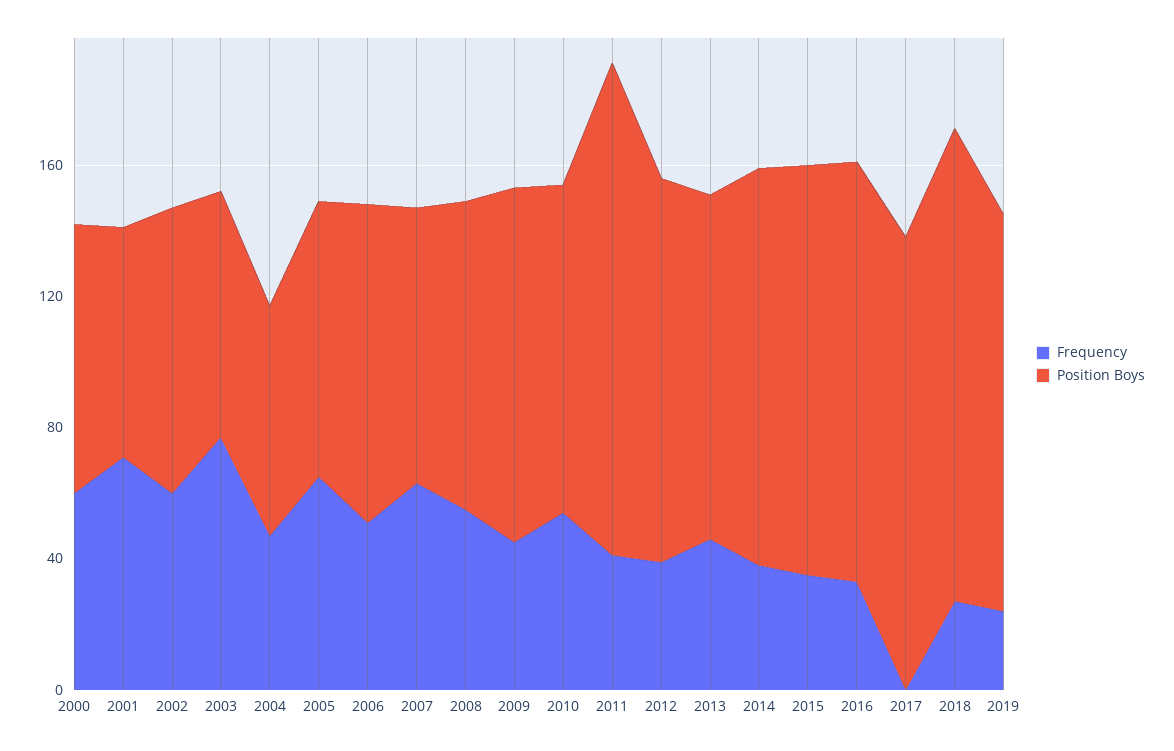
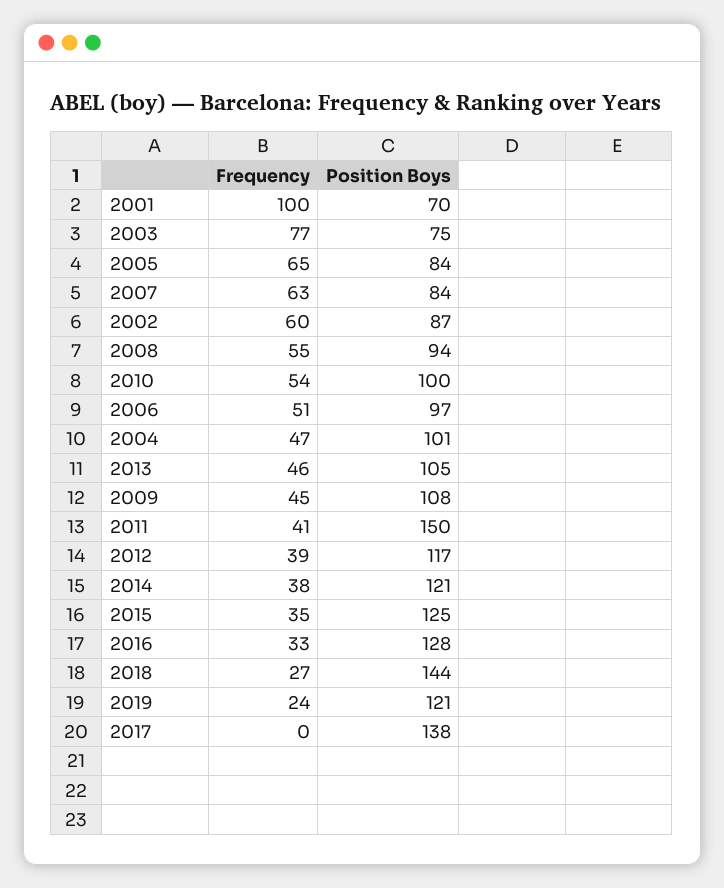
Frequency, 2000: 60 -> none
Position Boys, 2000: 80 -> none
Frequency, 2001: 70 -> 100
Position Boys, 2004: 70 -> 101

